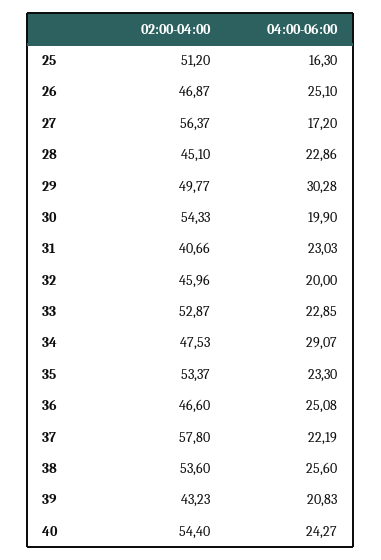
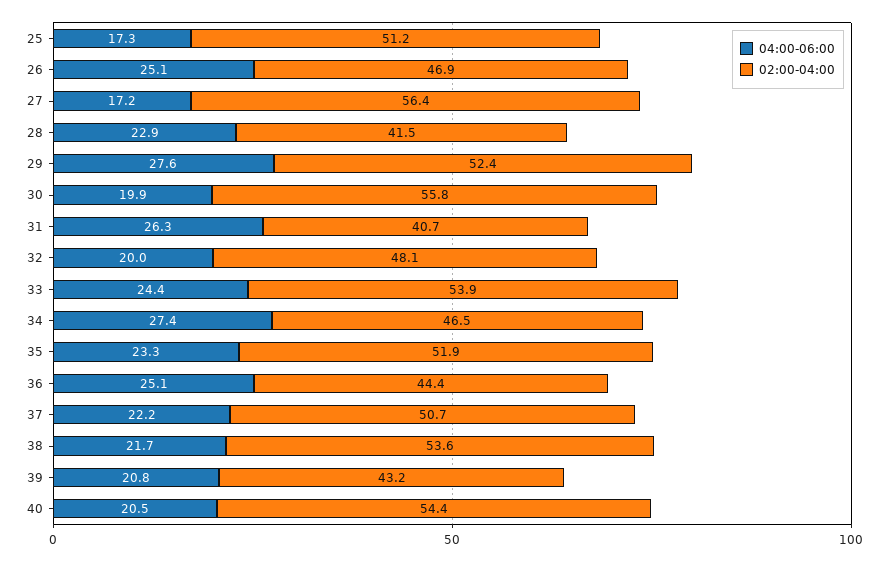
04:00-06:00, 25: 16.3 -> 17.3
02:00-04:00, 28: 45.1 -> 41.5
02:00-04:00, 29: 49.77 -> 52.4
04:00-06:00, 29: 30.28 -> 27.6
02:00-04:00, 30: 54.33 -> 55.8
04:00-06:00, 31: 23.03 -> 26.3
02:00-04:00, 32: 45.96 -> 48.1
02:00-04:00, 33: 52.87 -> 53.9
04:00-06:00, 33: 22.85 -> 24.4
02:00-04:00, 34: 47.53 -> 46.5
04:00-06:00, 34: 29.07 -> 27.4
02:00-04:00, 35: 53.37 -> 51.9
02:00-04:00, 36: 46.6 -> 44.4
02:00-04:00, 37: 57.8 -> 50.7
04:00-06:00, 38: 25.6 -> 21.7
04:00-06:00, 40: 24.27 -> 20.5

